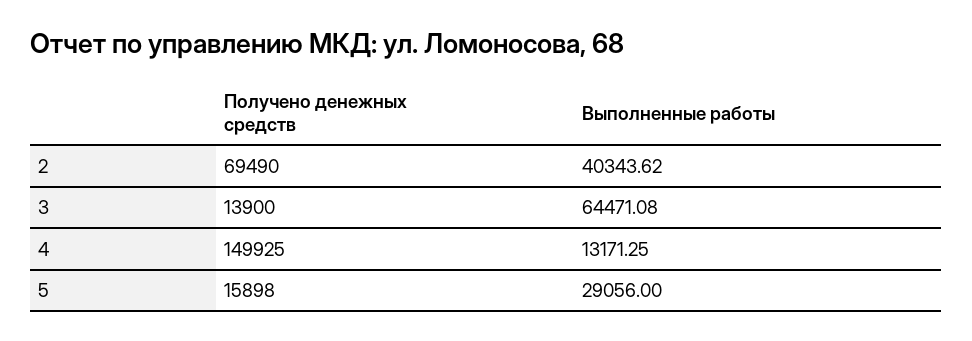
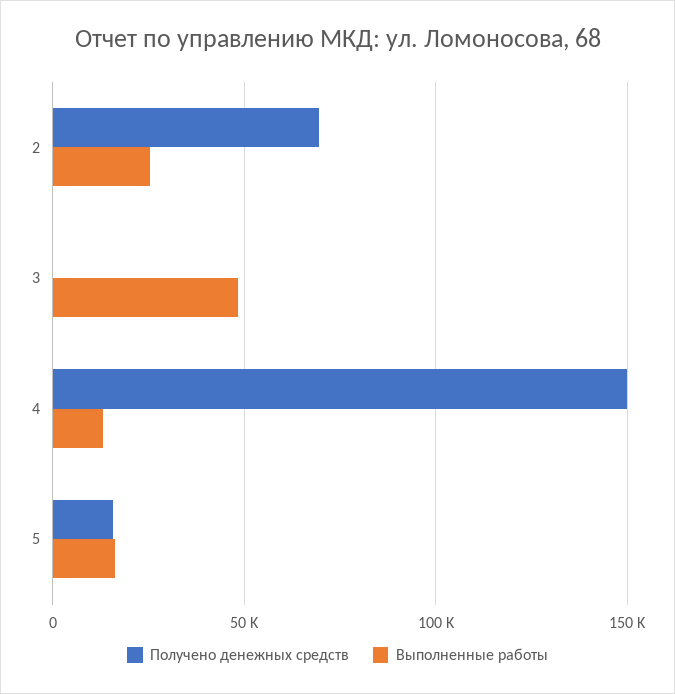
Выполненные работы, 2: 40343.62 -> 25000
Получено денежных средств, 3: 13900 -> 0
Выполненные работы, 3: 64471.08 -> 50000
Выполненные работы, 5: 29056 -> 15000

